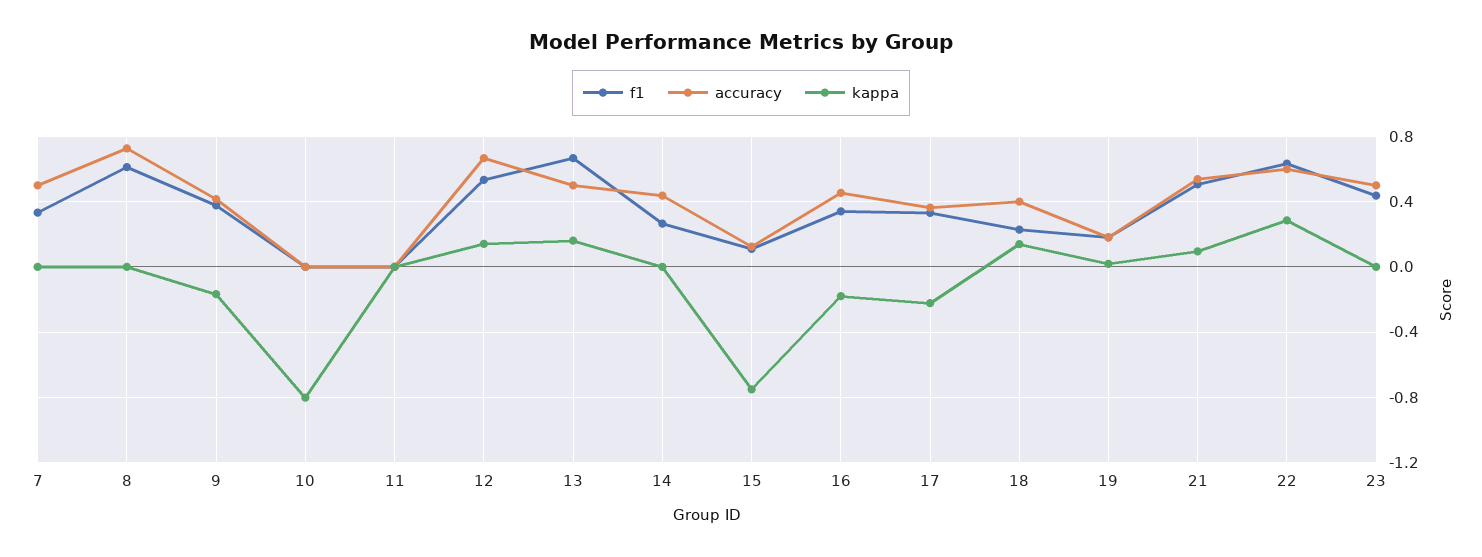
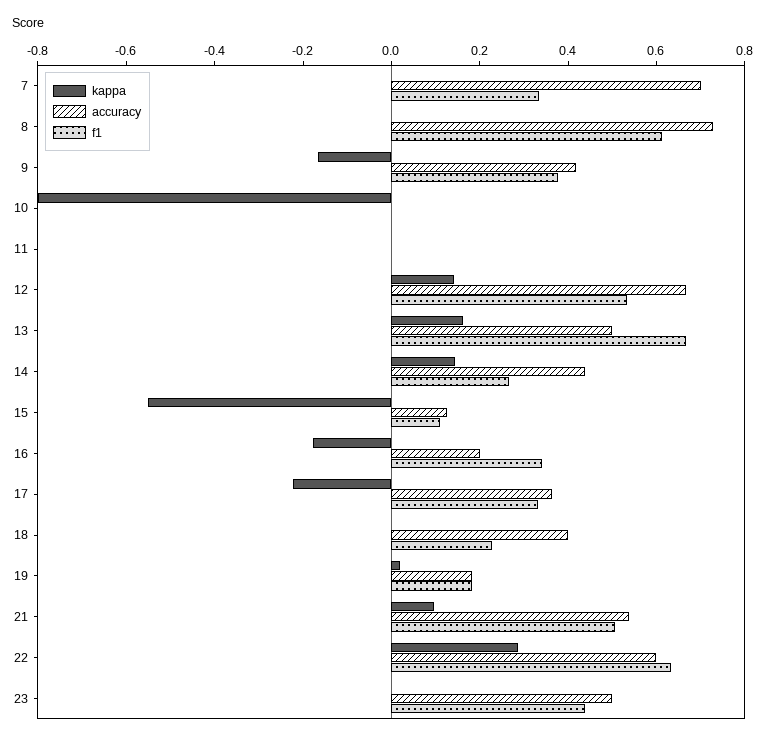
accuracy, 7: 0.5 -> 0.7
kappa, 14: 0 -> 0.15
kappa, 15: -0.75 -> -0.55
accuracy, 16: 0.45 -> 0.2
kappa, 18: 0.15 -> 0

